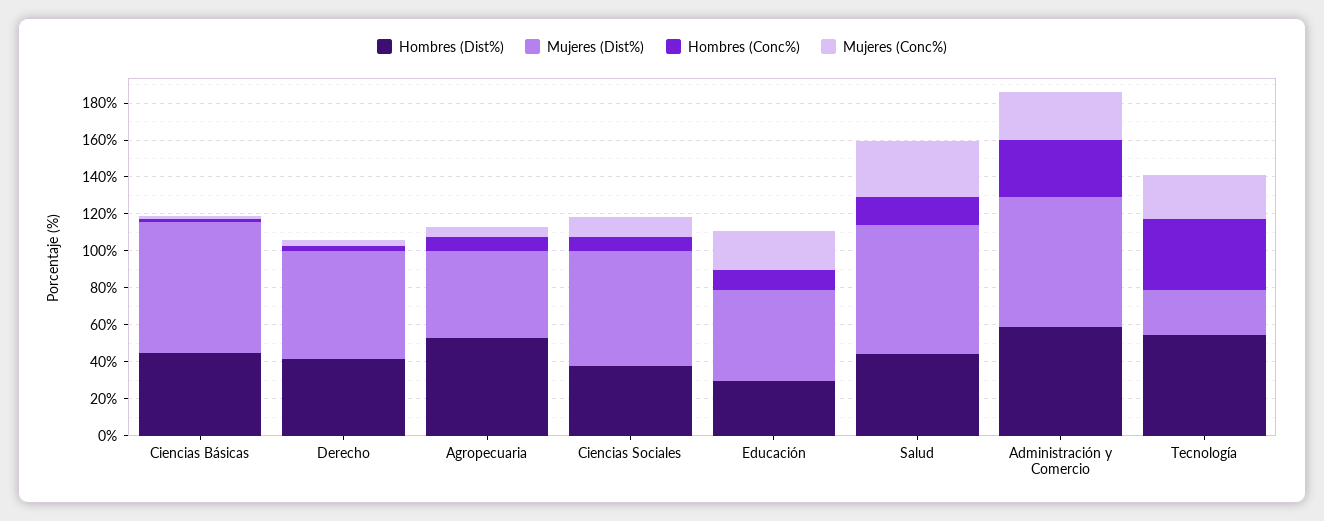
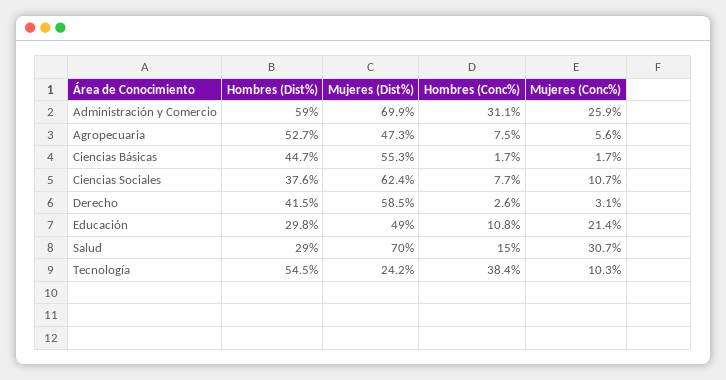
Mujeres (Dist%), Ciencias Básicas: 70 -> 55.3
Hombres (Dist%), Salud: 45 -> 29
Mujeres (Conc%), Tecnología: 25 -> 10.3

